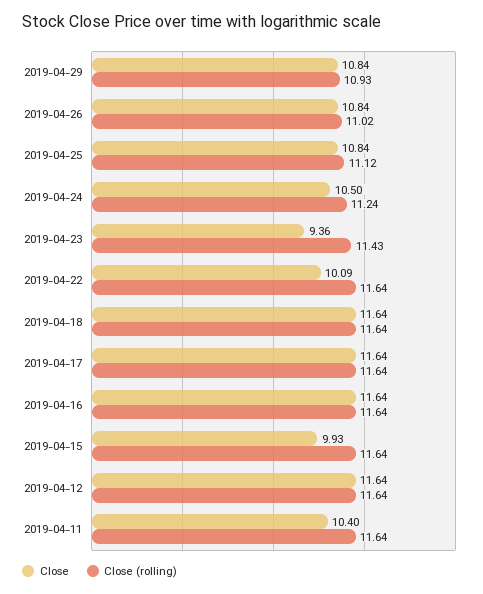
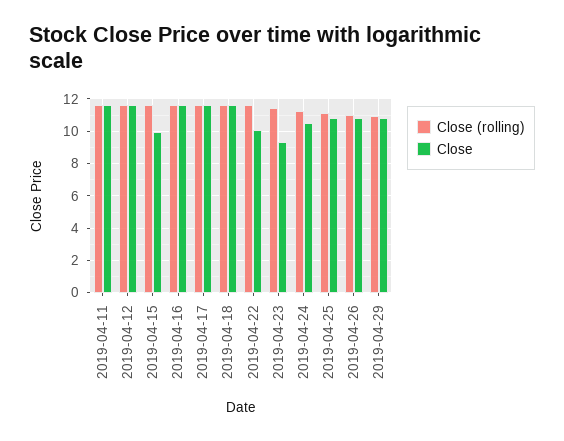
Close, 2019-04-11: 10.4 -> 11.5

